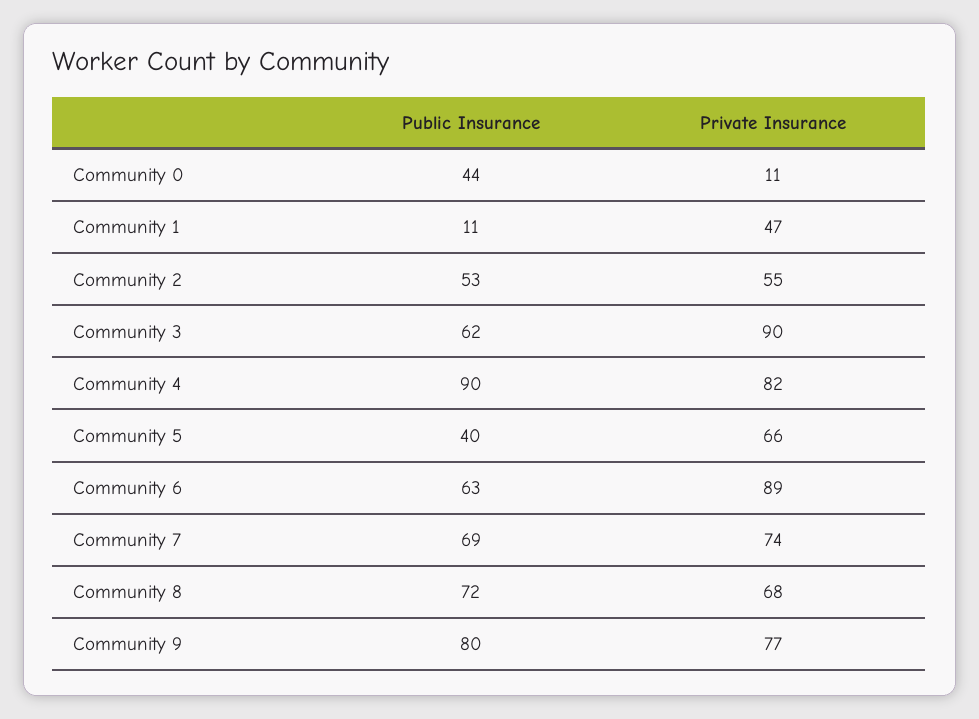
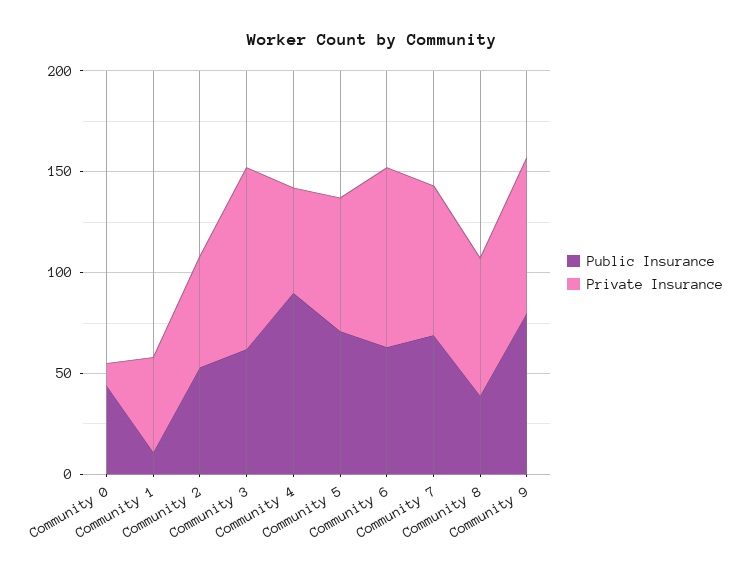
Private Insurance, Community 4: 82 -> 50
Public Insurance, Community 5: 40 -> 70
Public Insurance, Community 8: 72 -> 40

